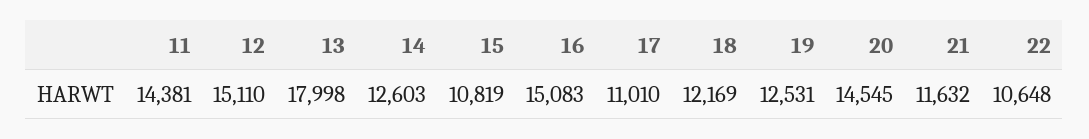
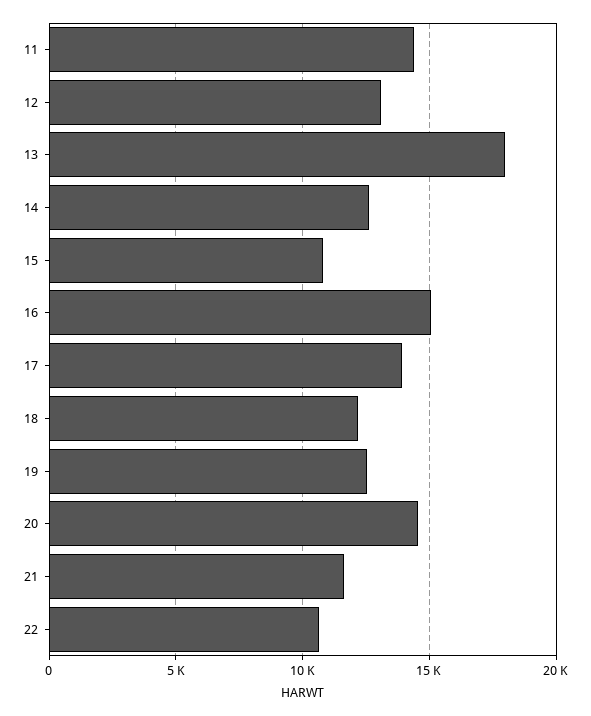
12: 15110 -> 13000
17: 11010 -> 14000

